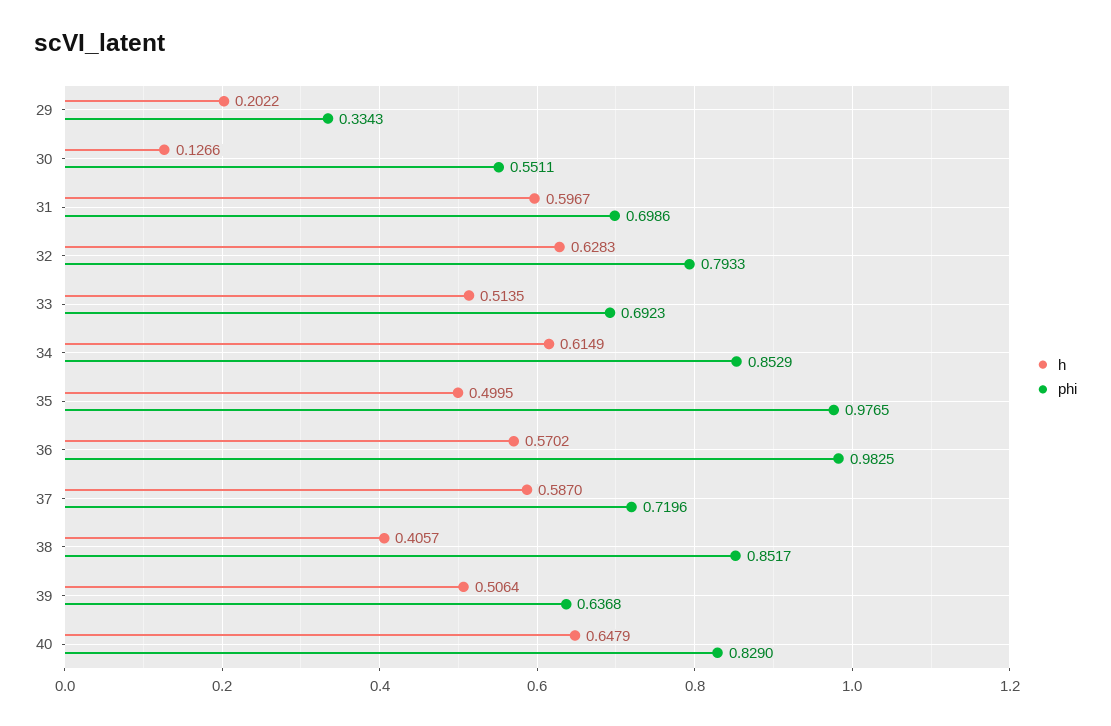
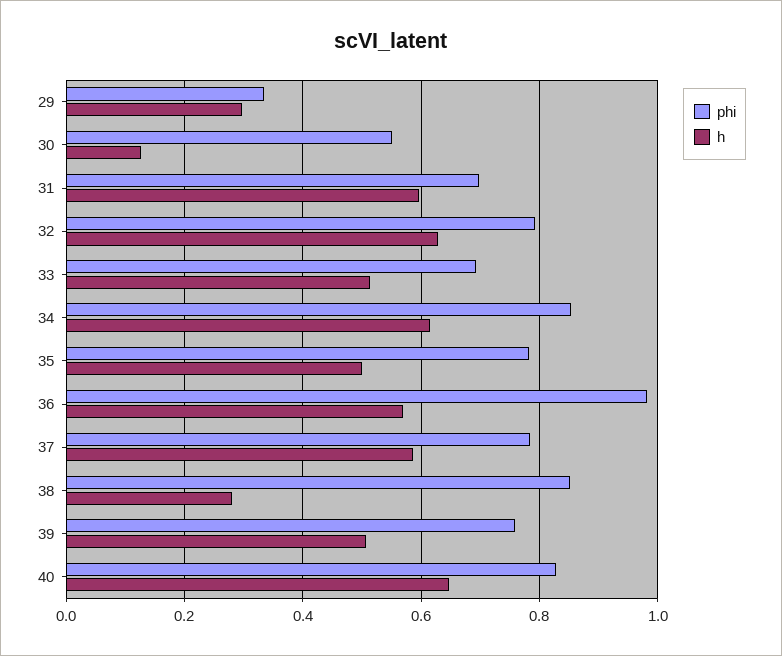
h, 29: 0.2022 -> 0.3
phi, 35: 0.9765 -> 0.78
phi, 37: 0.7196 -> 0.78
h, 38: 0.4057 -> 0.28
phi, 39: 0.6368 -> 0.76

